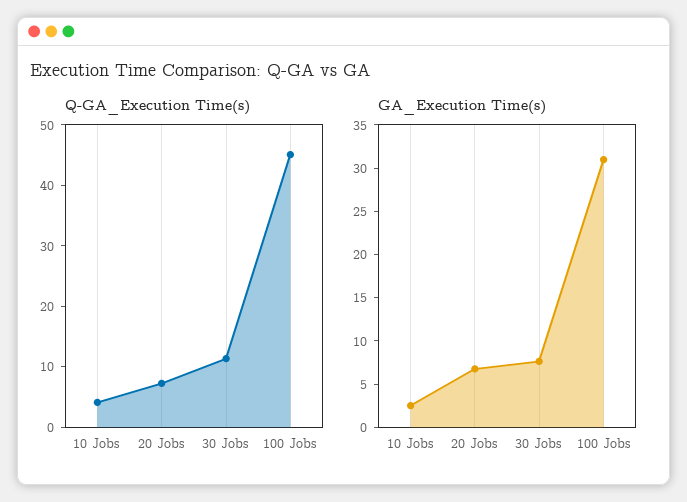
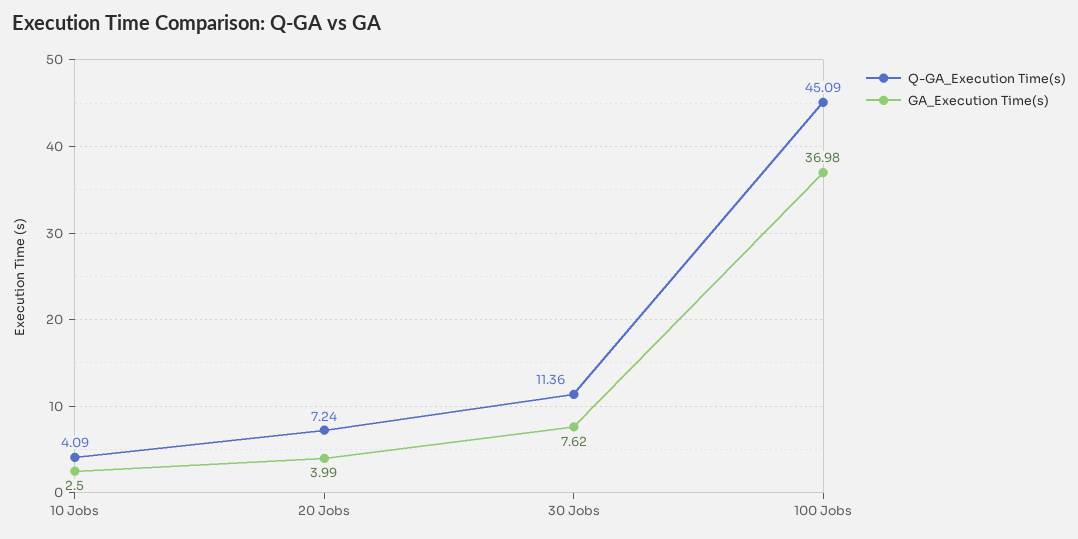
GA_Execution Time(s), 20 Jobs: 7 -> 3.99
GA_Execution Time(s), 100 Jobs: 31 -> 36.98

